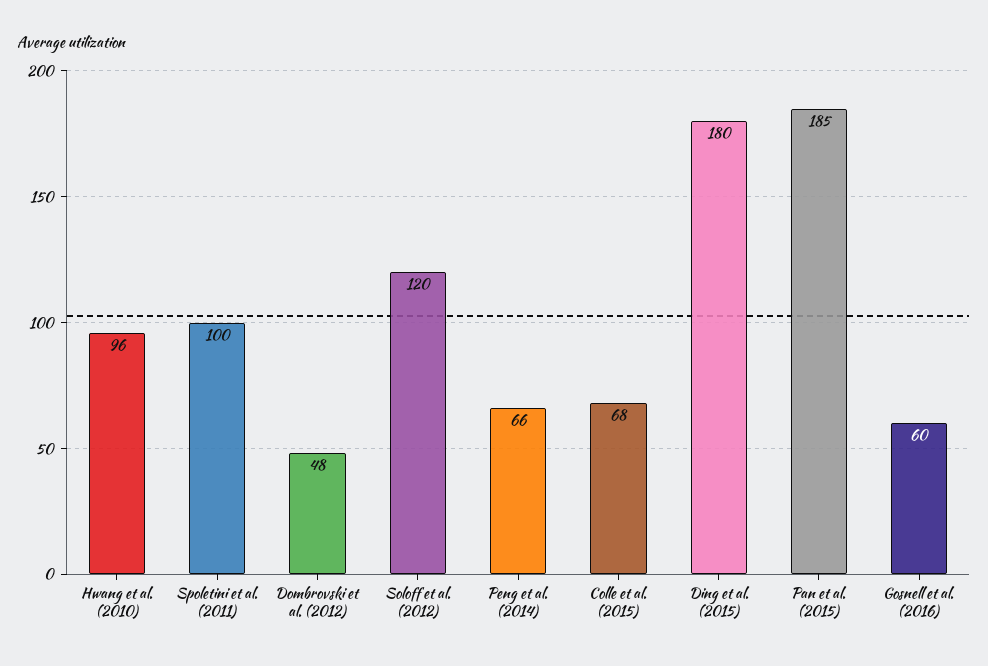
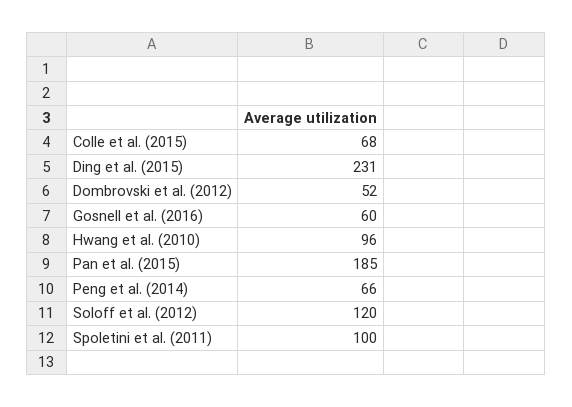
Dombrovski et al. (2012): 48 -> 52
Ding et al. (2015): 180 -> 231

